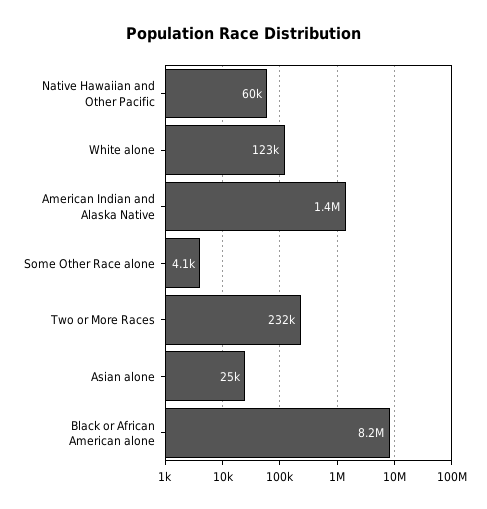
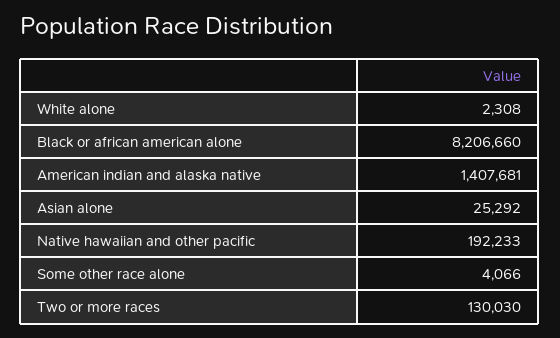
Native Hawaiian and Other Pacific: 60000 -> 192233
White alone: 123000 -> 2308
Two or More Races: 232000 -> 130030

